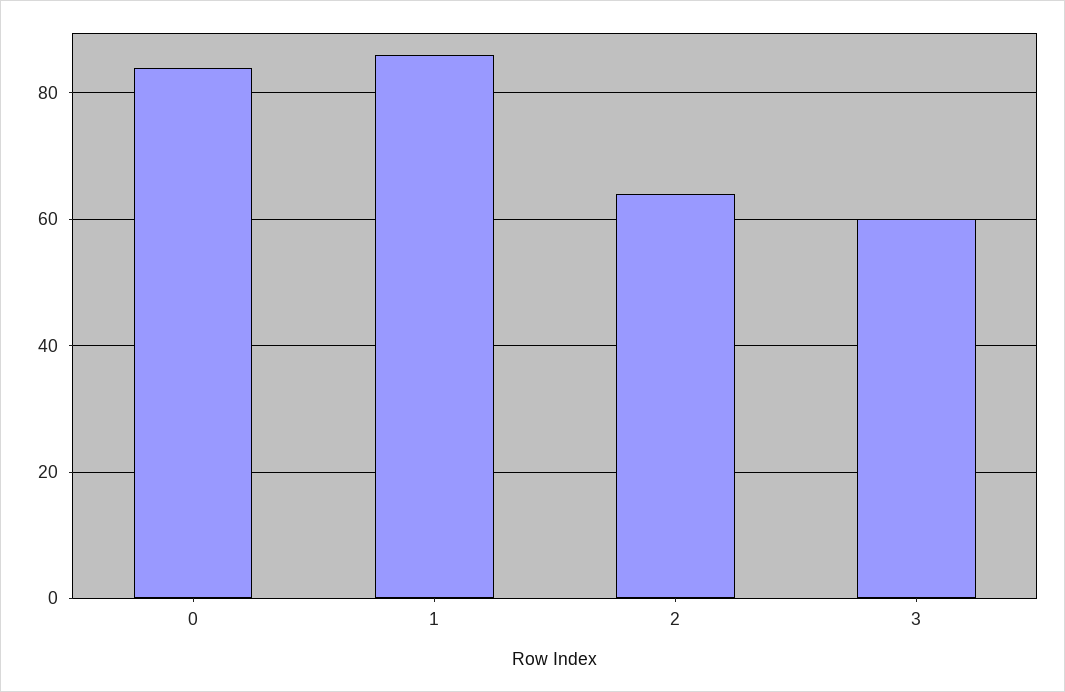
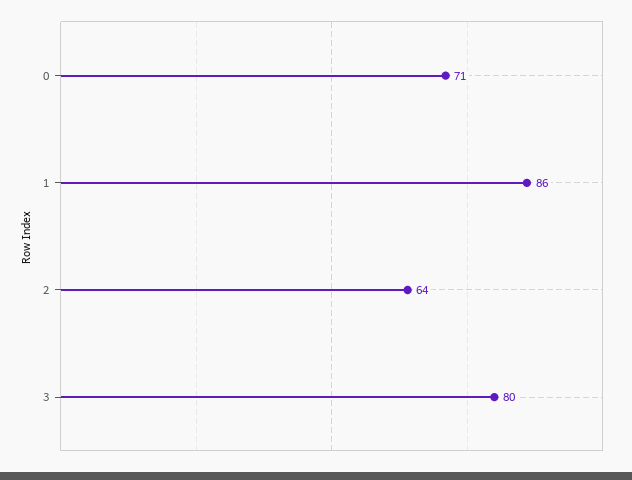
0: 85 -> 71
3: 60 -> 80

